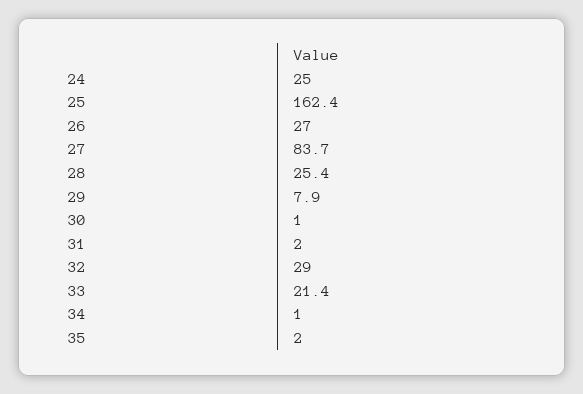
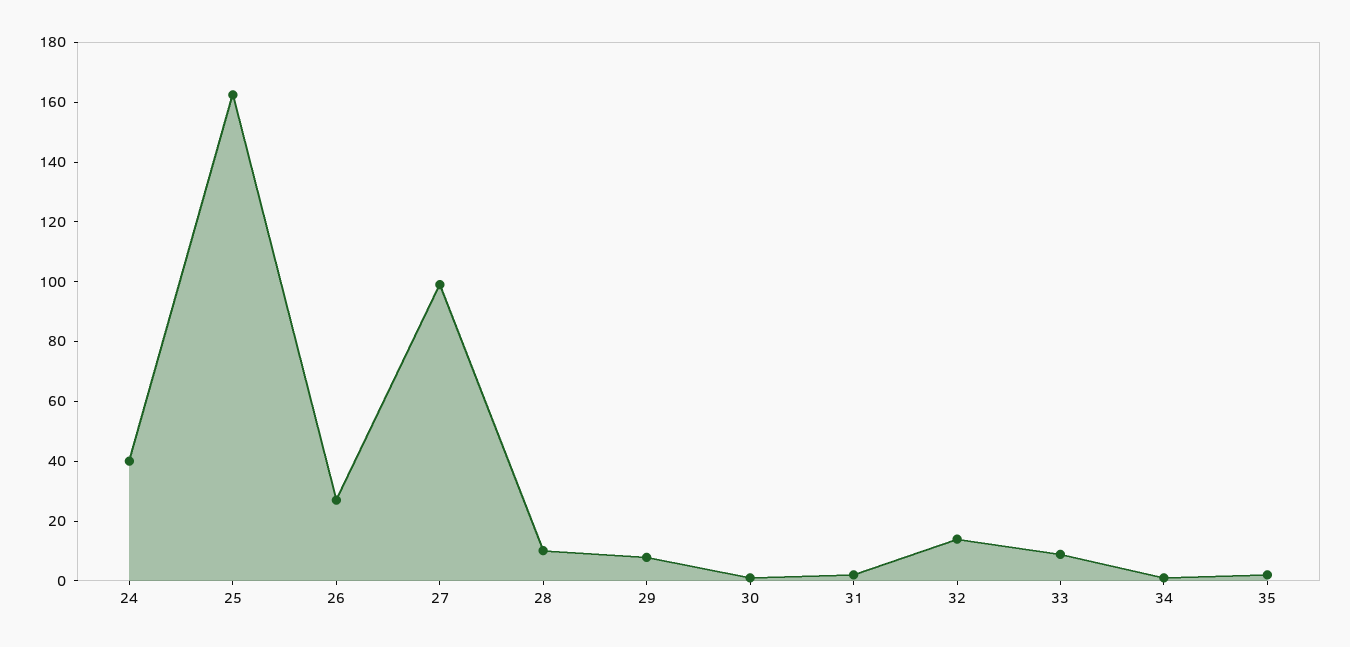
24: 25 -> 40
27: 83.7 -> 100
28: 25.4 -> 10
32: 29 -> 15
33: 21.4 -> 10

